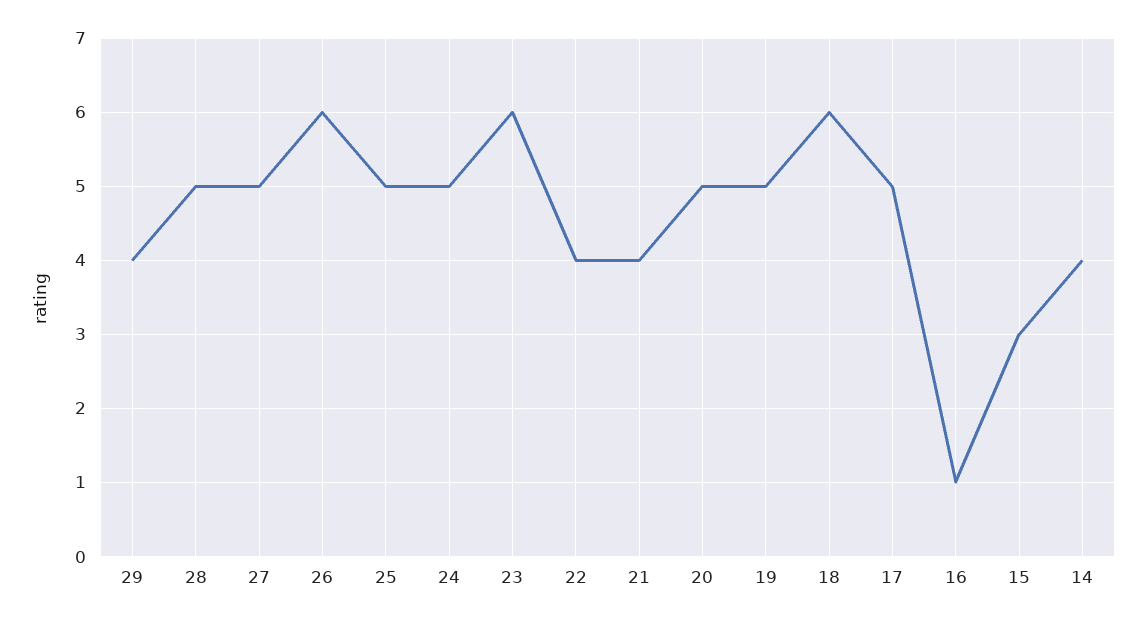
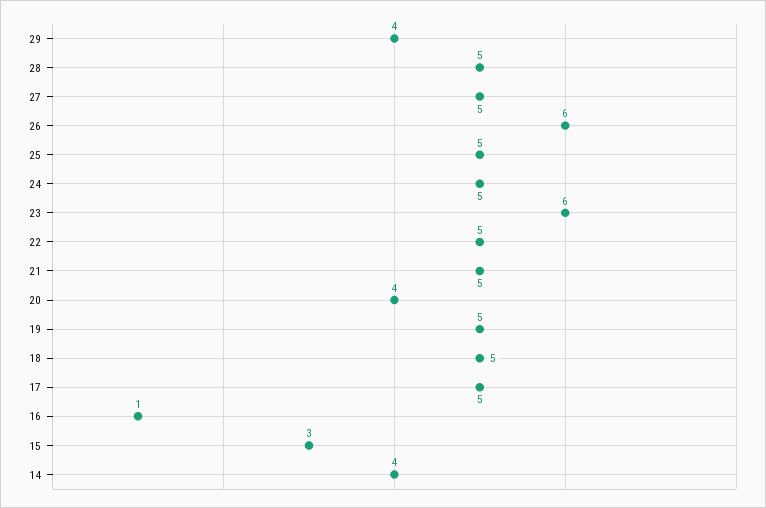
22: 4 -> 5
21: 4 -> 5
20: 5 -> 4
18: 6 -> 5

